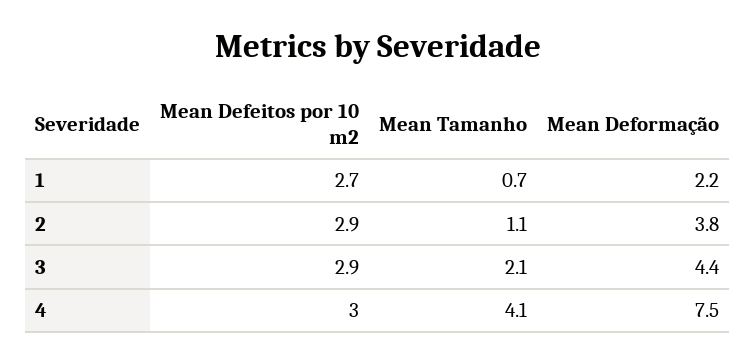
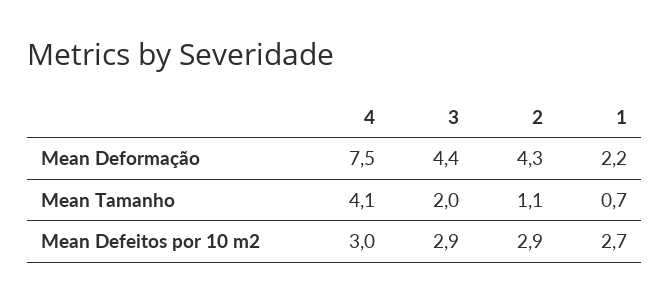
Mean Deformação, 2: 3.8 -> 4.3
Mean Tamanho, 3: 2.1 -> 2

